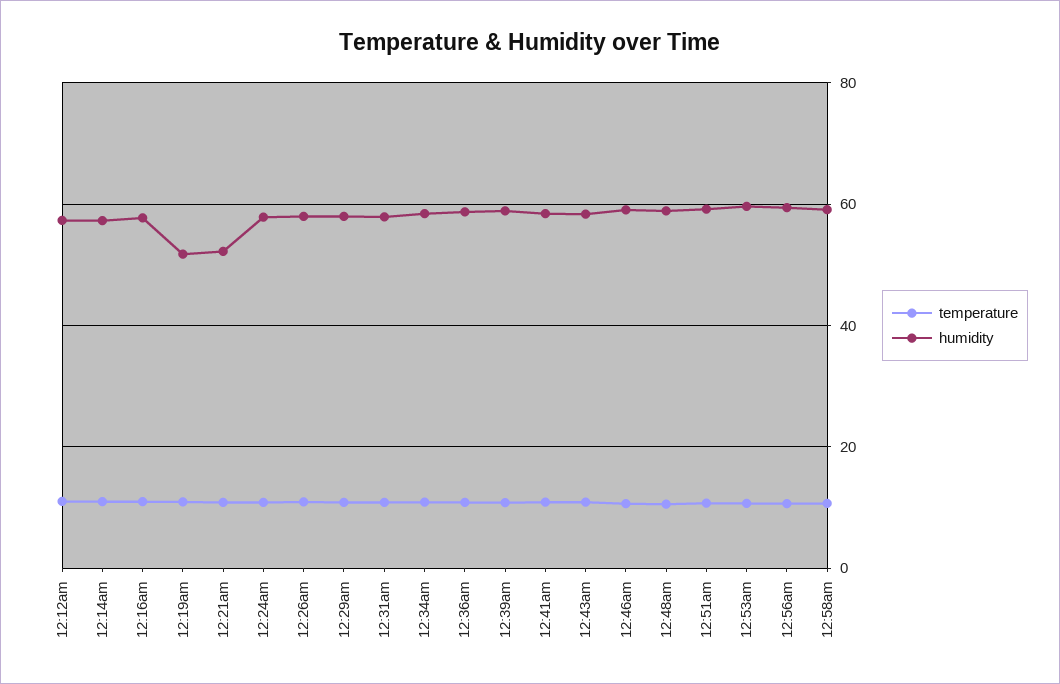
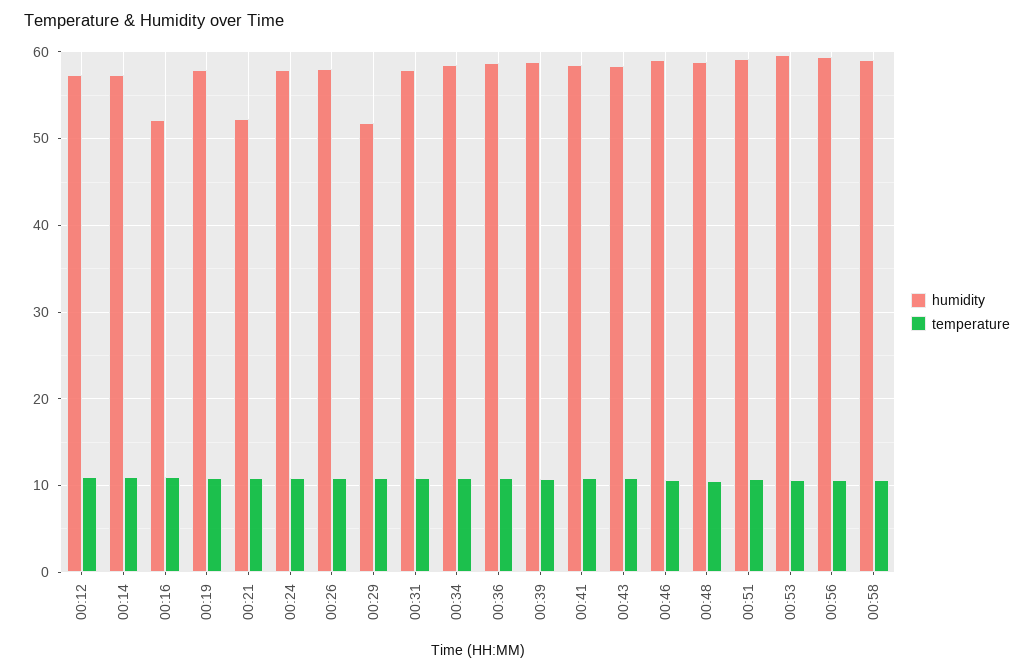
humidity, 12:16am: 58 -> 52
humidity, 12:19am: 52 -> 58
humidity, 12:29am: 58 -> 52

